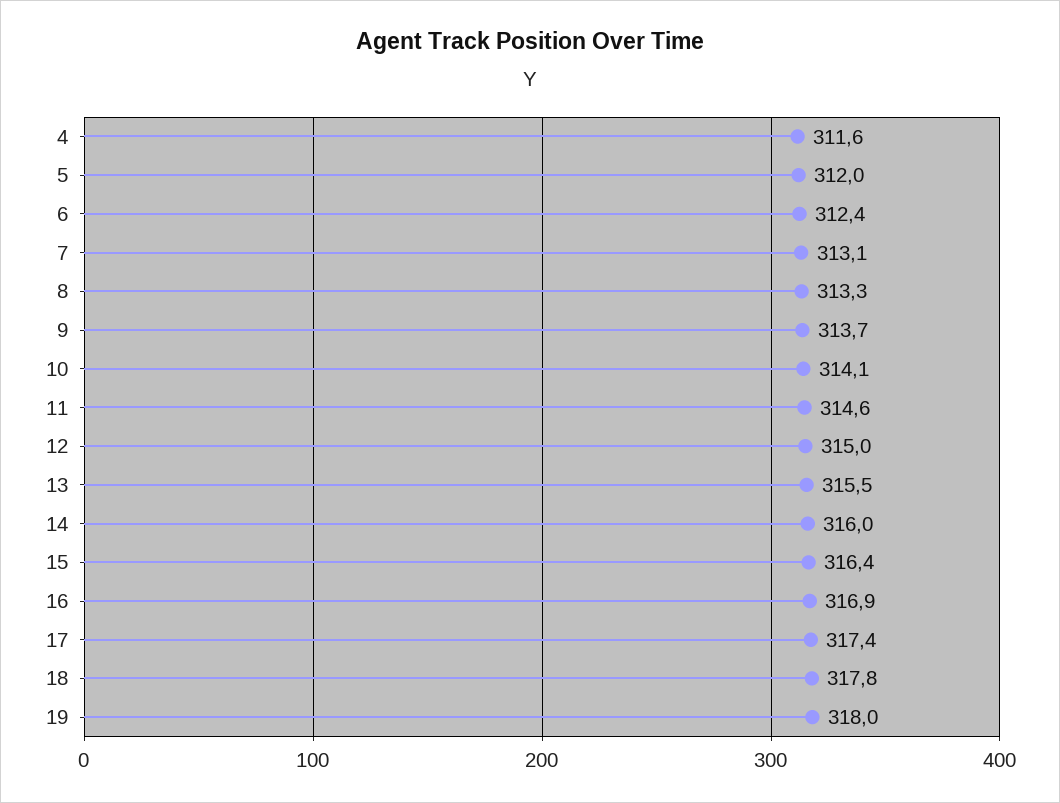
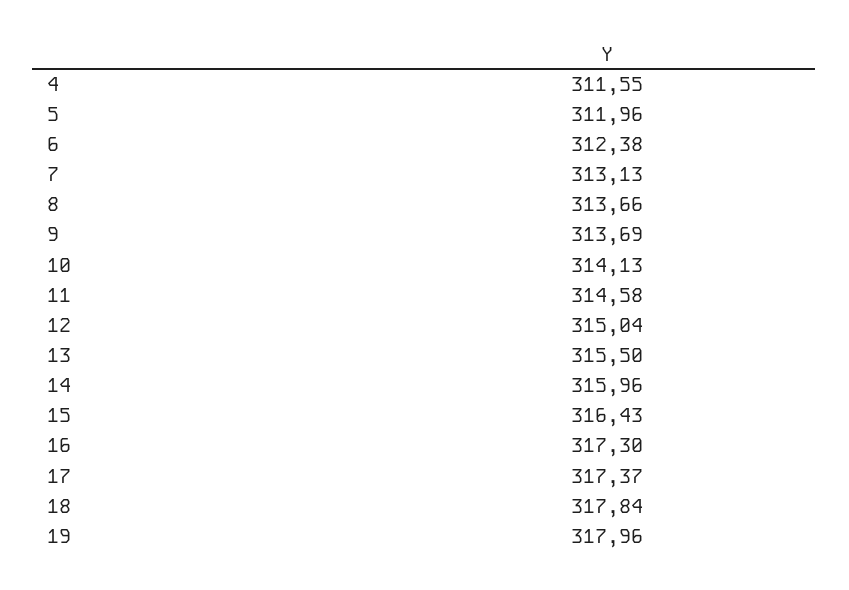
8: 313.3 -> 313.66
16: 316.9 -> 317.3

